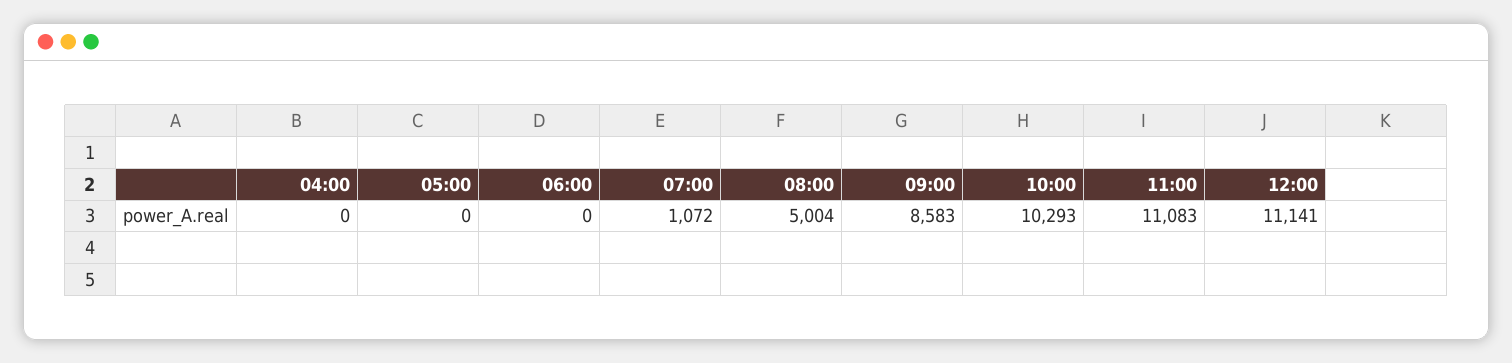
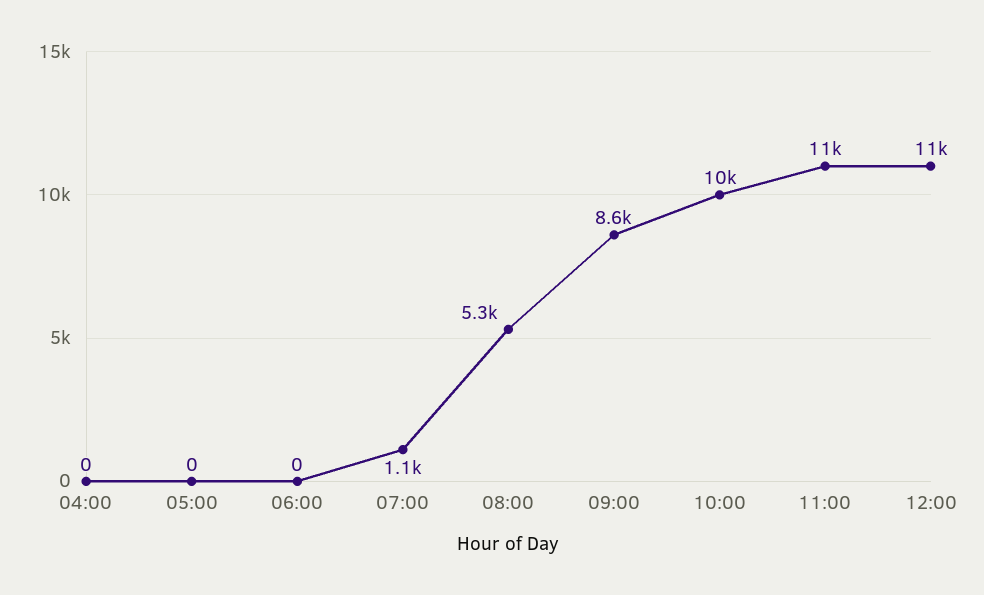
08:00: 5004 -> 5300

